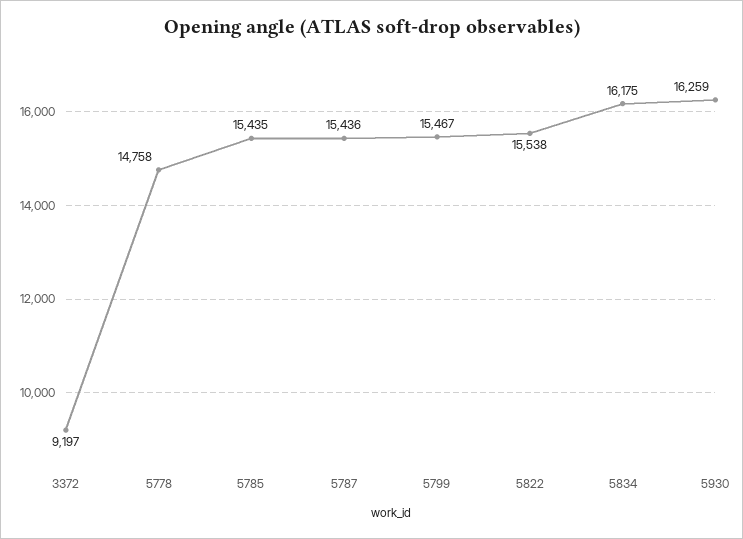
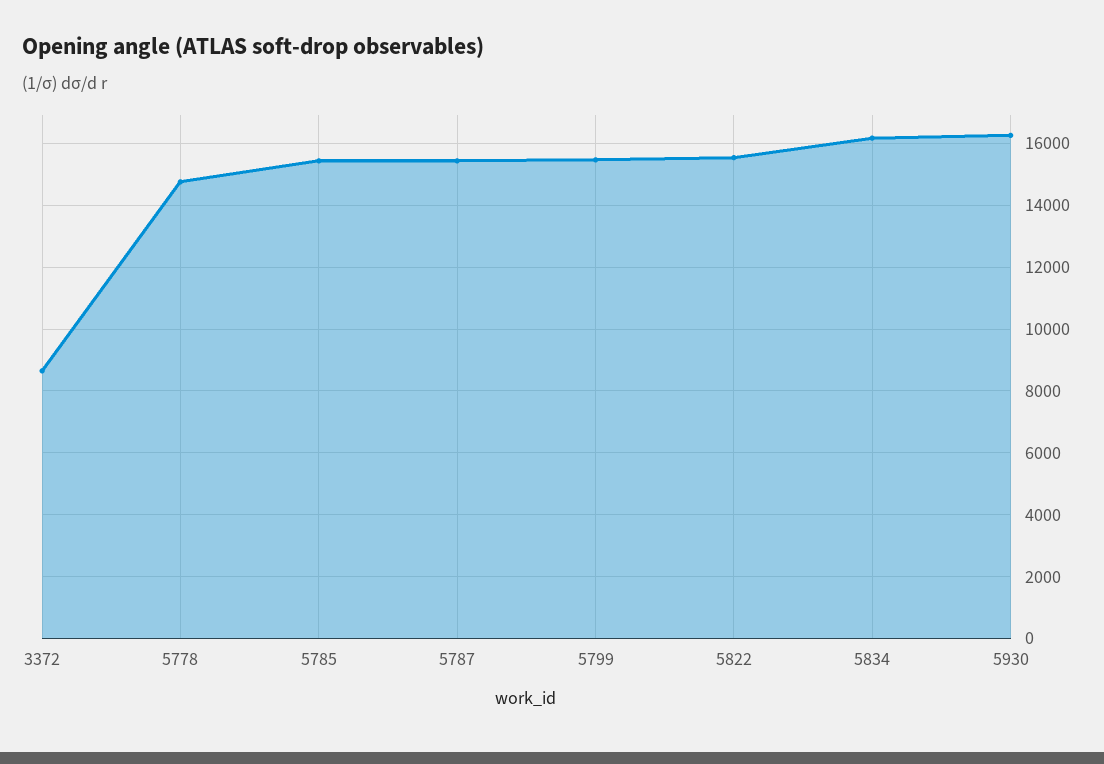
3372: 9197 -> 8600

